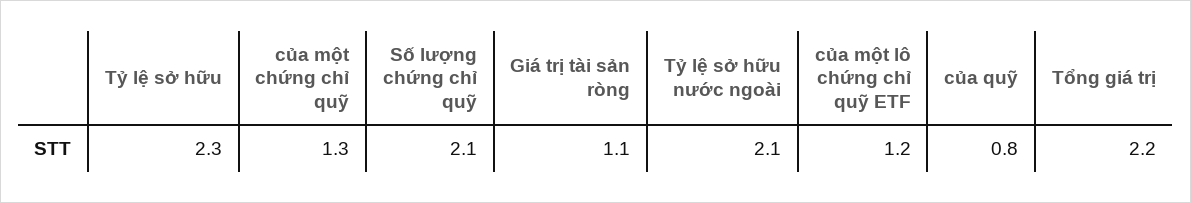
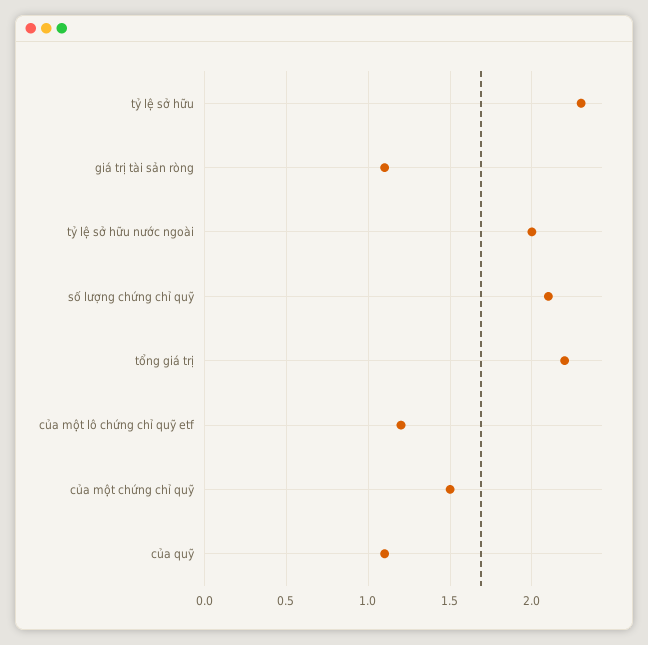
của một chứng chỉ quỹ: 1.3 -> 1.5
Tỷ lệ sở hữu nước ngoài: 2.1 -> 2
của quỹ: 0.8 -> 1.1

